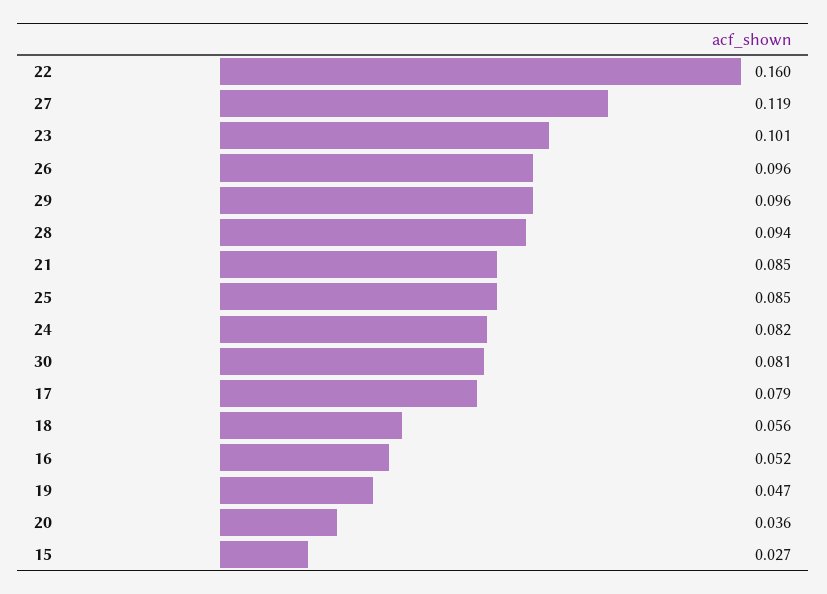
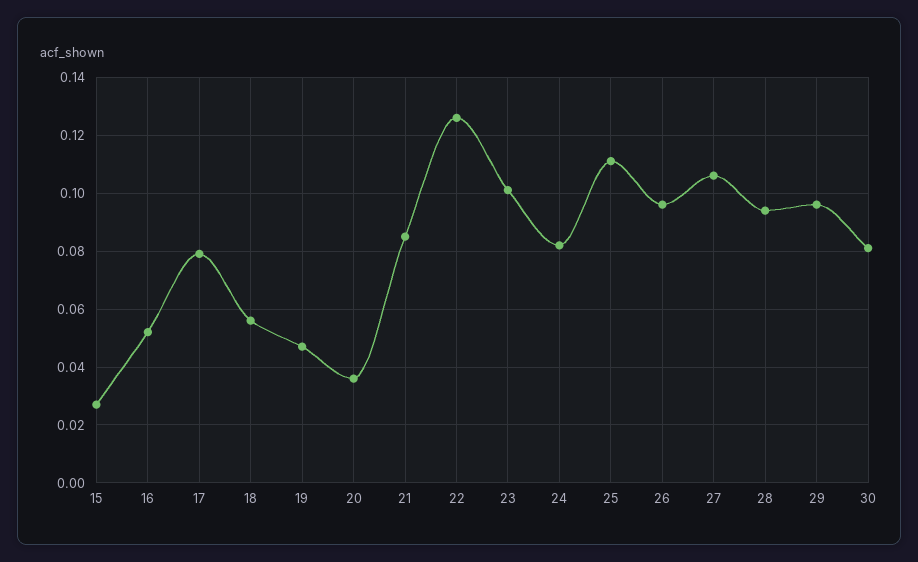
22: 0.16 -> 0.125
27: 0.119 -> 0.105
25: 0.085 -> 0.11

